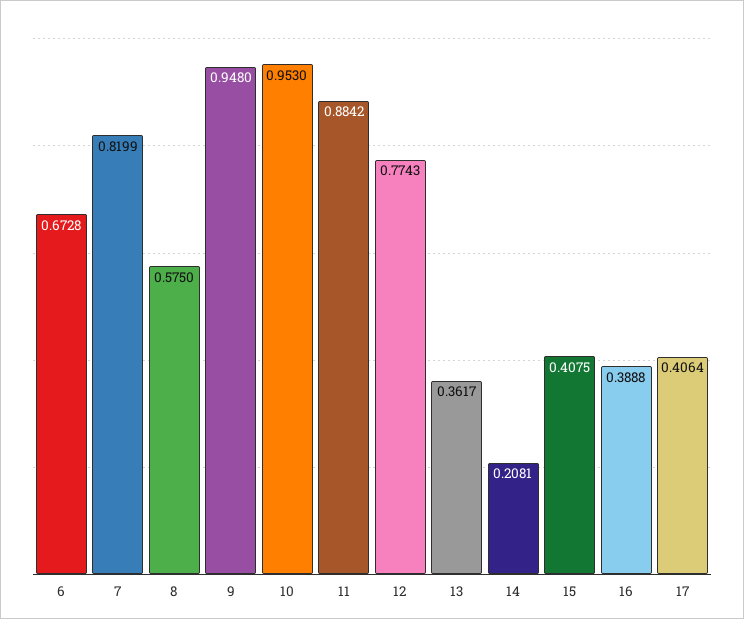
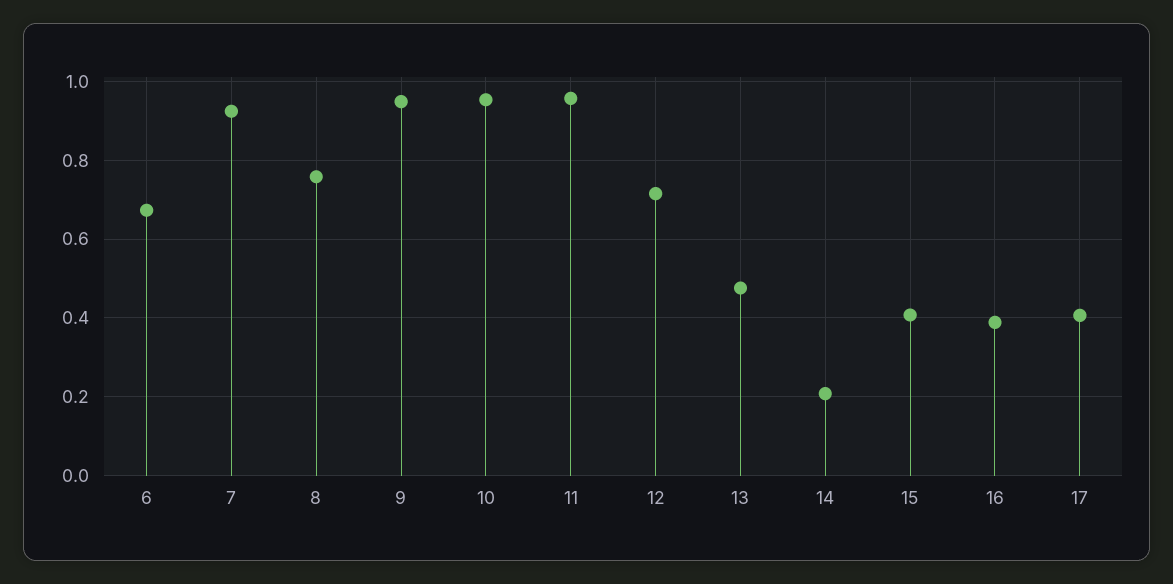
7: 0.8199 -> 0.92
8: 0.575 -> 0.76
11: 0.8842 -> 0.96
12: 0.7743 -> 0.72
13: 0.3617 -> 0.48

